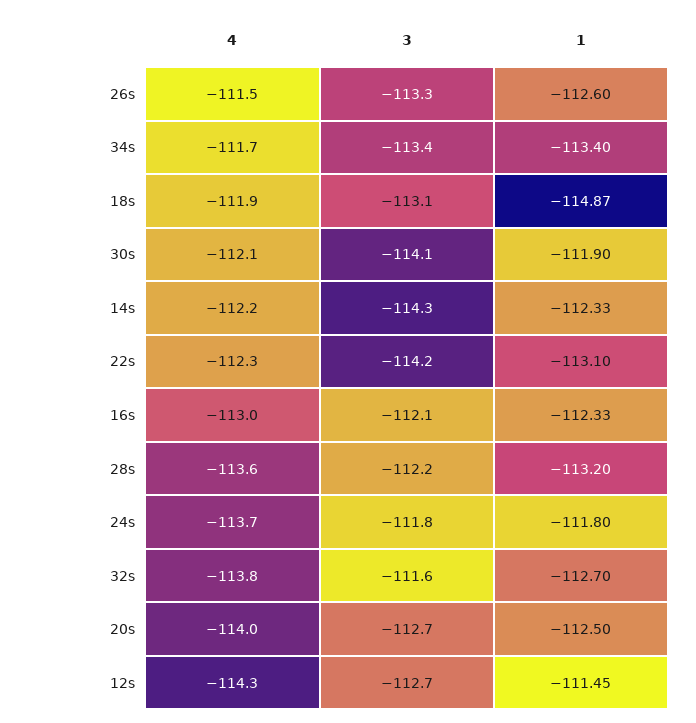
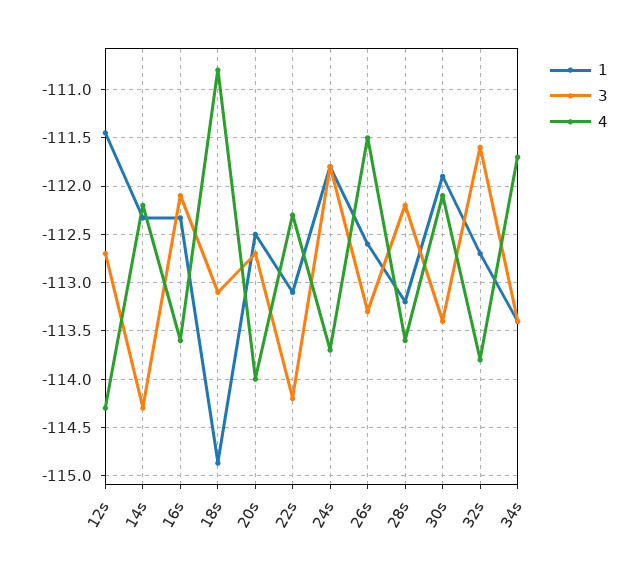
4, 18s: -111.9 -> -110.8
3, 30s: -114.1 -> -113.4
4, 16s: -113 -> -113.6

